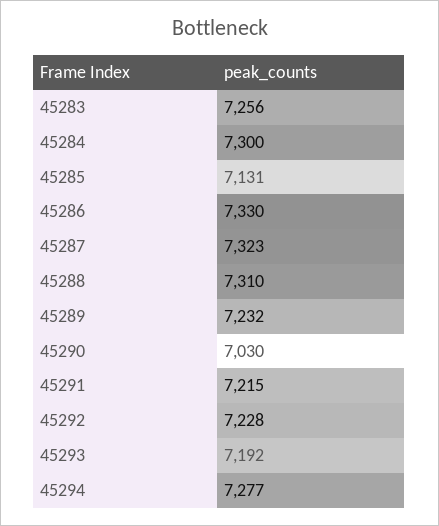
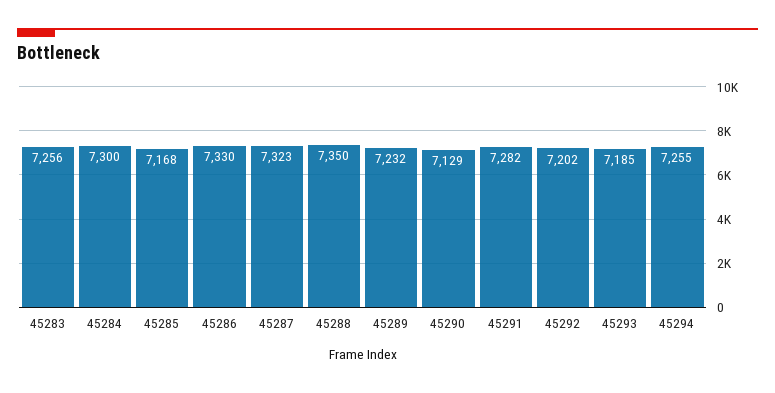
45285: 7131 -> 7168
45288: 7310 -> 7350
45290: 7030 -> 7129
45291: 7215 -> 7282
45292: 7228 -> 7202
45293: 7192 -> 7185
45294: 7277 -> 7255

